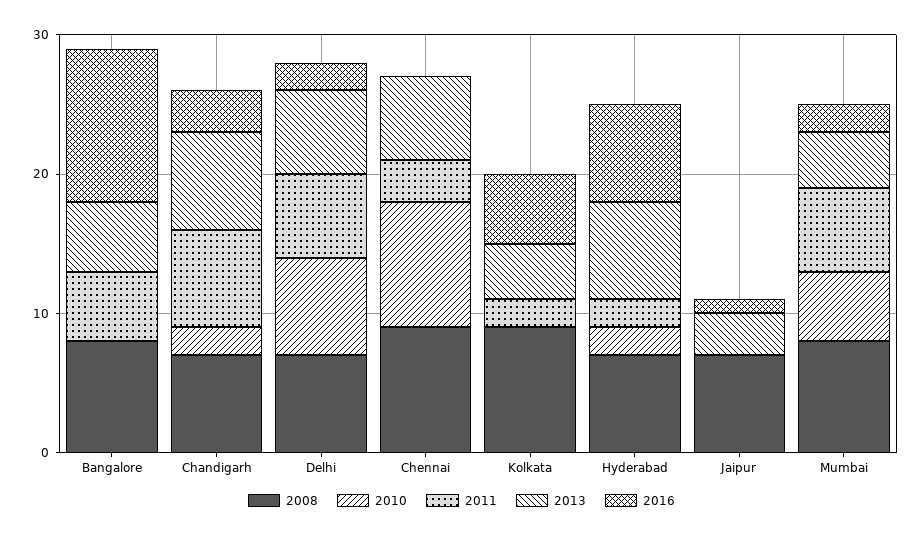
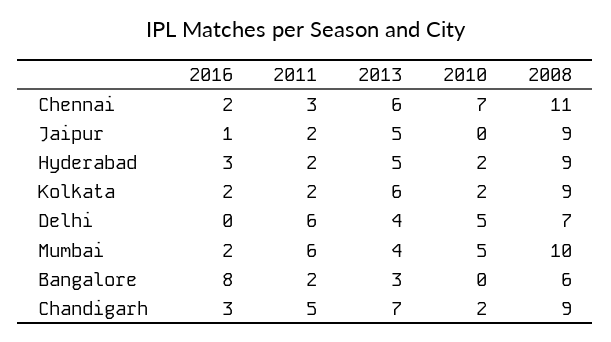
2008, Bangalore: 8 -> 6
2011, Bangalore: 5 -> 2
2013, Bangalore: 5 -> 3
2016, Bangalore: 11 -> 8
2008, Chandigarh: 7 -> 9
2011, Chandigarh: 7 -> 5
2010, Delhi: 7 -> 5
2013, Delhi: 6 -> 4
2016, Delhi: 2 -> 0
2008, Chennai: 9 -> 11
2010, Chennai: 9 -> 7
2016, Chennai: 0 -> 2
2010, Kolkata: 0 -> 2
2013, Kolkata: 4 -> 6
2016, Kolkata: 5 -> 2
2008, Hyderabad: 7 -> 9
2013, Hyderabad: 7 -> 5
2016, Hyderabad: 7 -> 3
2008, Jaipur: 7 -> 9
2011, Jaipur: 0 -> 2
2013, Jaipur: 3 -> 5
2008, Mumbai: 8 -> 10

